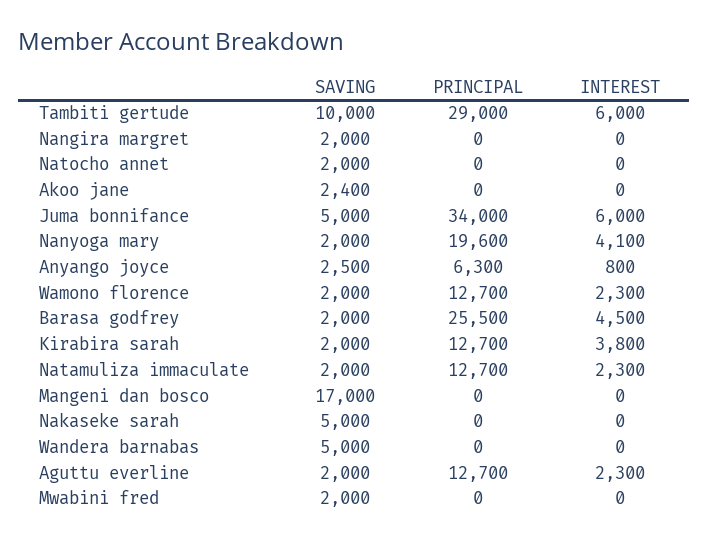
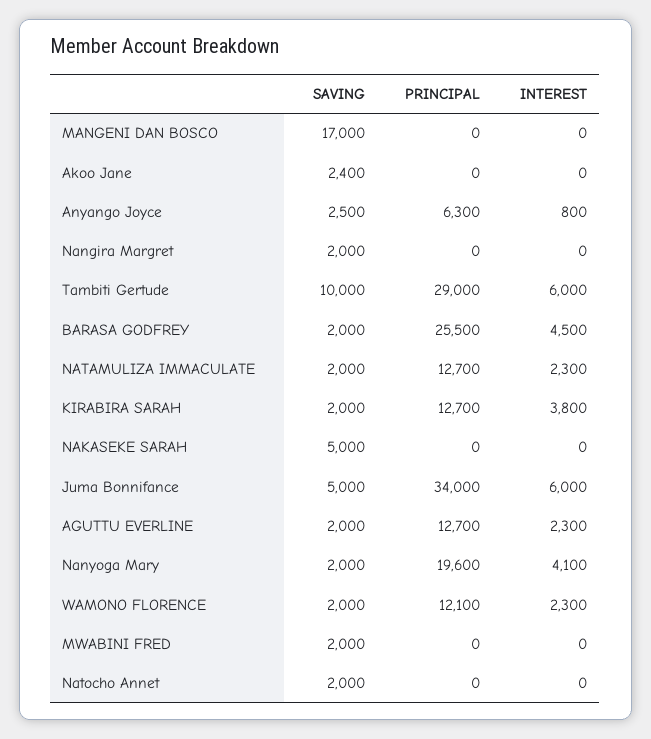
PRINCIPAL, Wamono florence: 12700 -> 12100
SAVING, Wandera barnabas: 5000 -> none
PRINCIPAL, Wandera barnabas: 0 -> none
INTEREST, Wandera barnabas: 0 -> none

